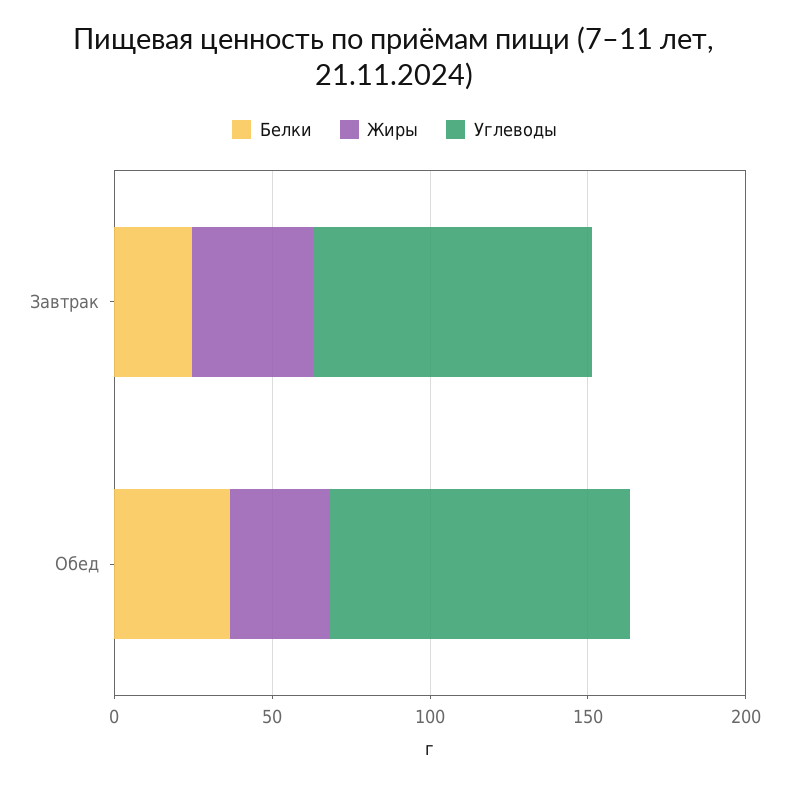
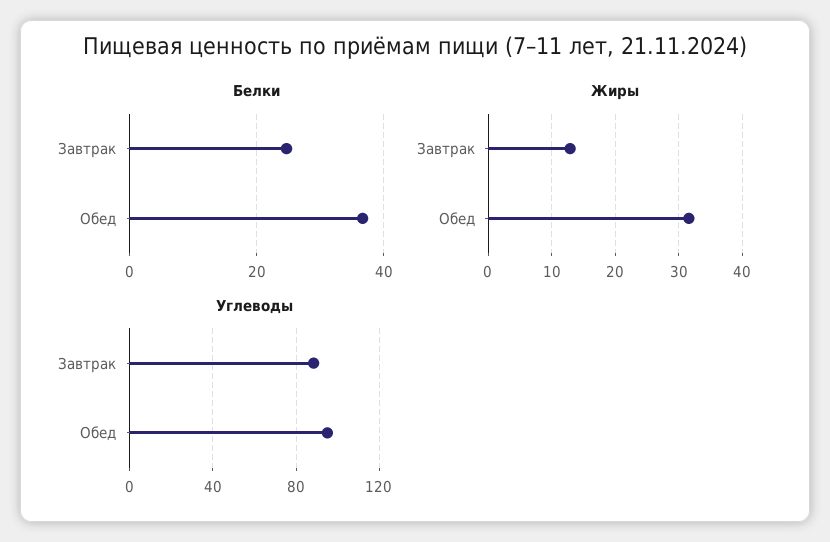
Жиры, Завтрак: 40 -> 13

